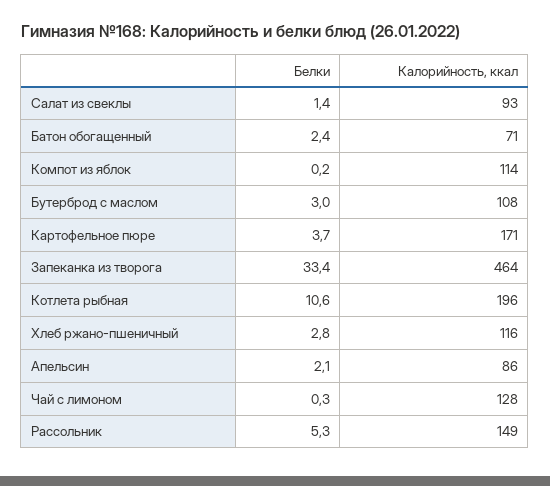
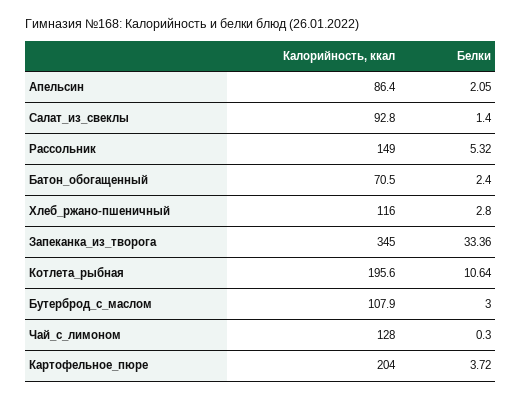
Белки, Компот из яблок: 0.2 -> none
Калорийность, ккал, Компот из яблок: 114 -> none
Калорийность, ккал, Картофельное пюре: 171 -> 204
Калорийность, ккал, Запеканка из творога: 464 -> 345

